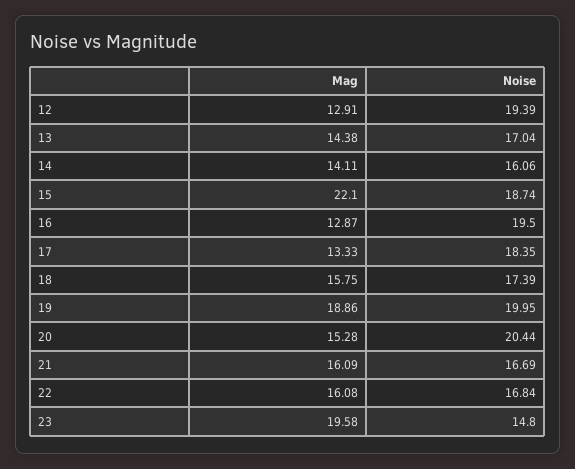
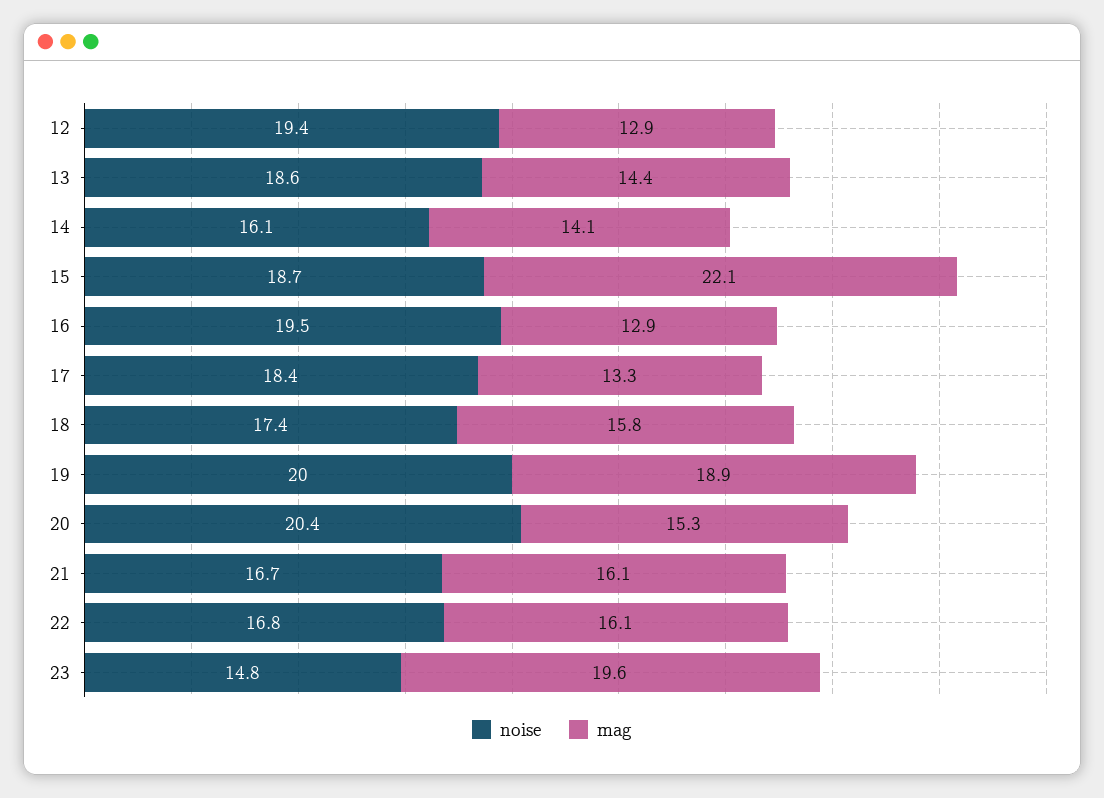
Noise, 13: 17.04 -> 18.6

